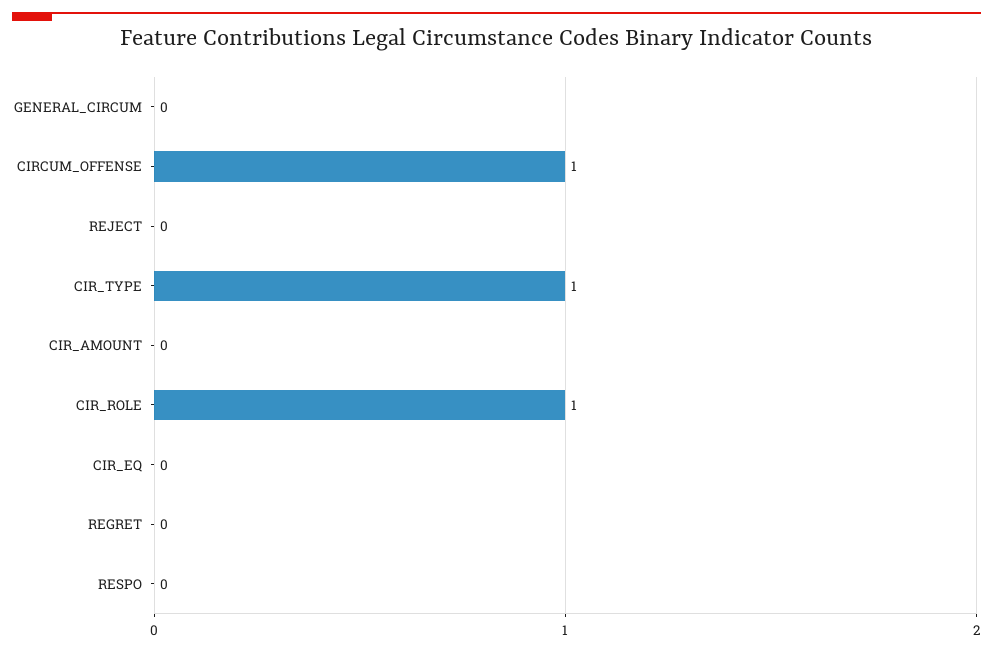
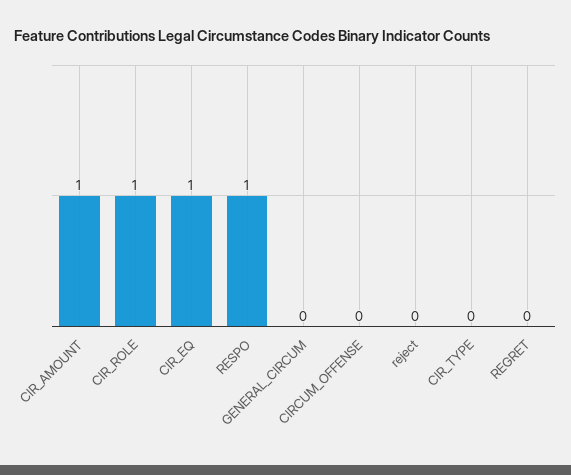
CIRCUM_OFFENSE: 1 -> 0
CIR_TYPE: 1 -> 0
CIR_AMOUNT: 0 -> 1
CIR_EQ: 0 -> 1
RESPO: 0 -> 1

